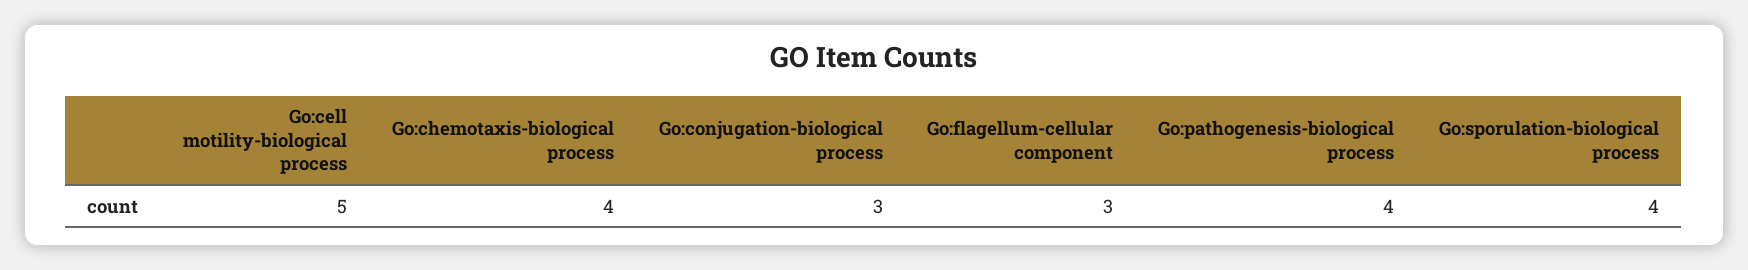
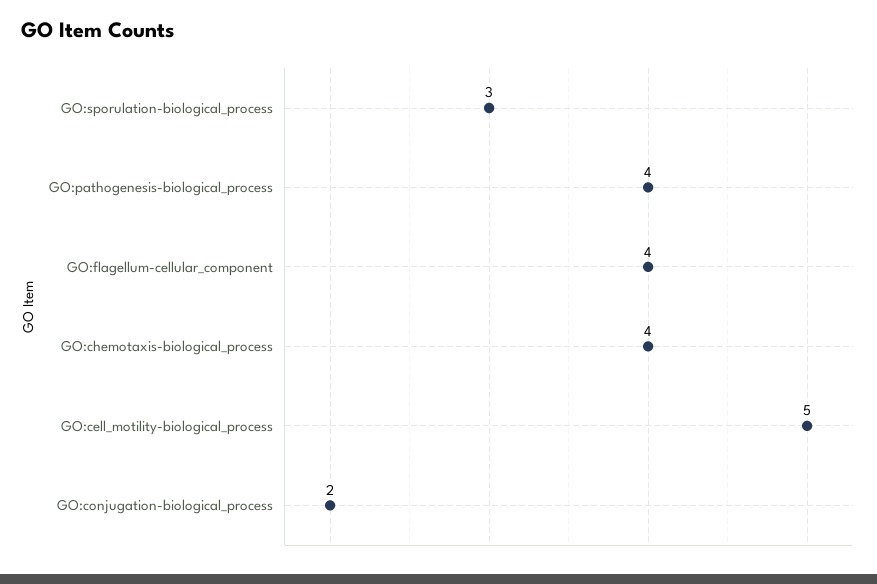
Go:conjugation-biological process: 3 -> 2
Go:flagellum-cellular component: 3 -> 4
Go:sporulation-biological process: 4 -> 3

